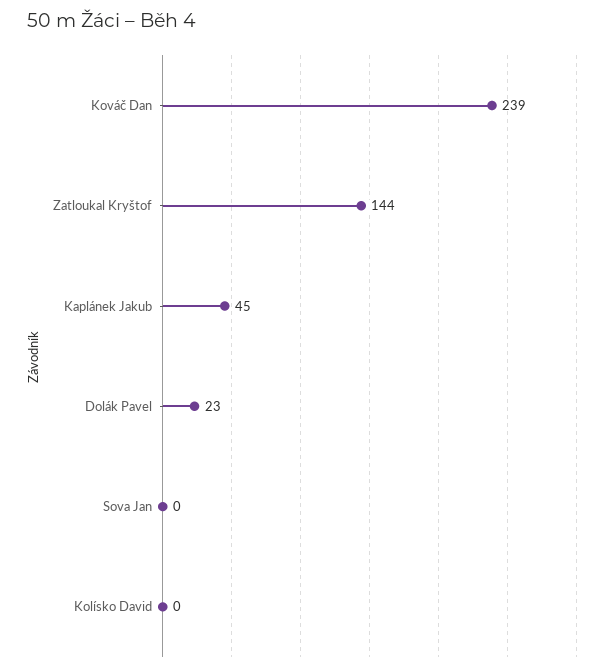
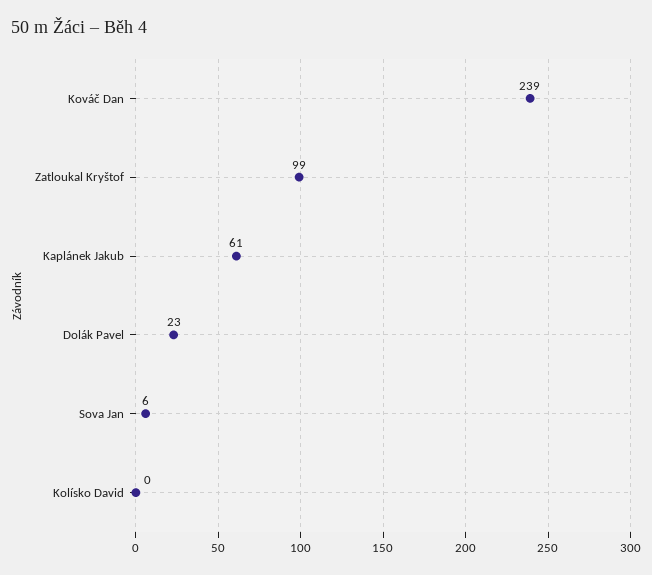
Zatloukal Kryštof: 144 -> 99
Kaplánek Jakub: 45 -> 61
Sova Jan: 0 -> 6

